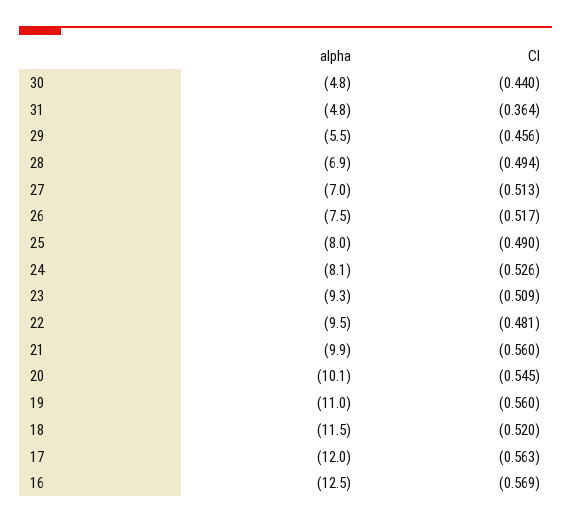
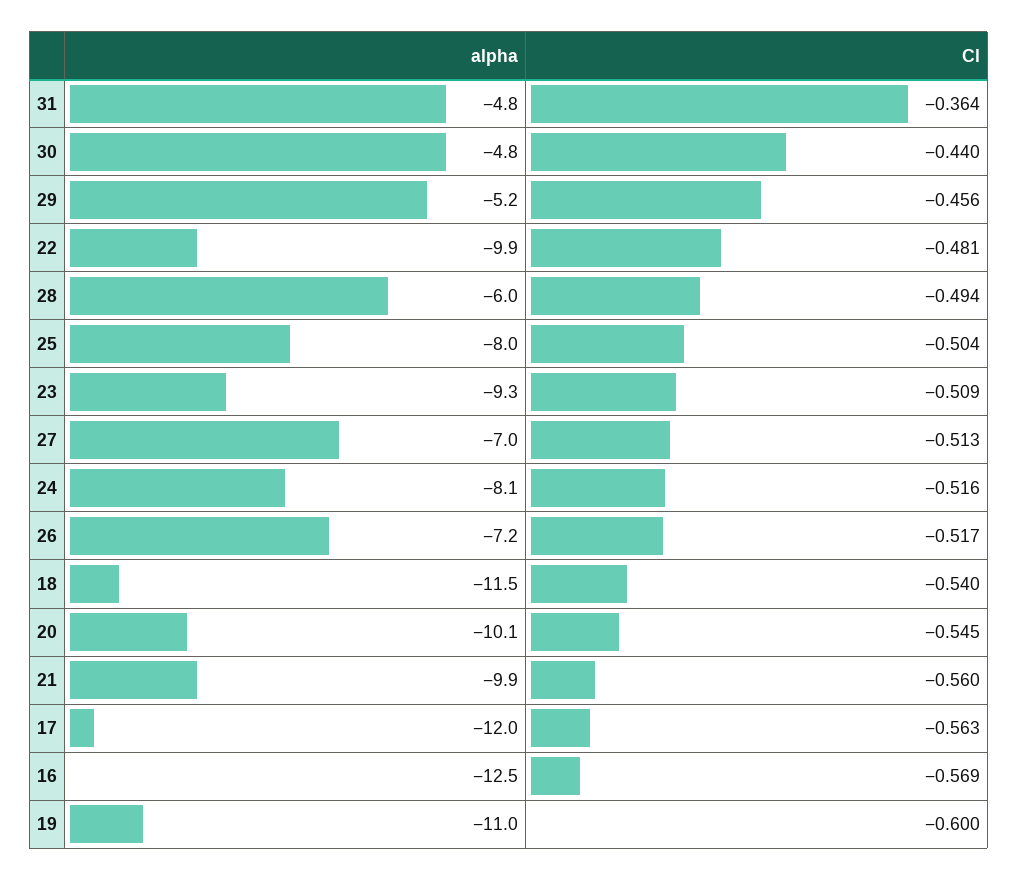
alpha, 29: -5.5 -> -5.2
alpha, 28: -6.9 -> -6
alpha, 26: -7.5 -> -7.2
Cl, 25: -0.49 -> -0.504
Cl, 24: -0.526 -> -0.516
alpha, 22: -9.5 -> -9.9
Cl, 19: -0.56 -> -0.6
Cl, 18: -0.52 -> -0.54

